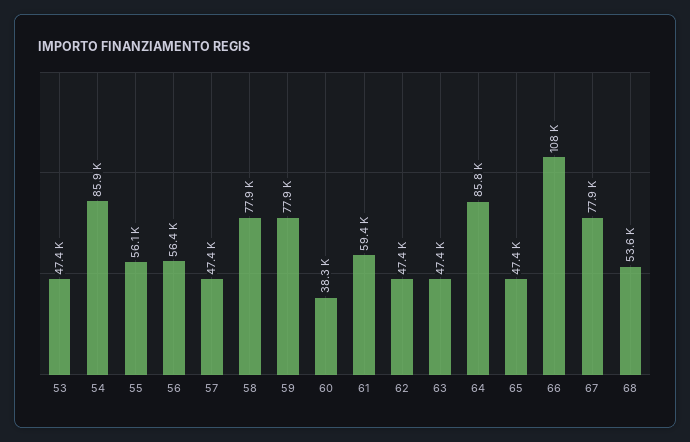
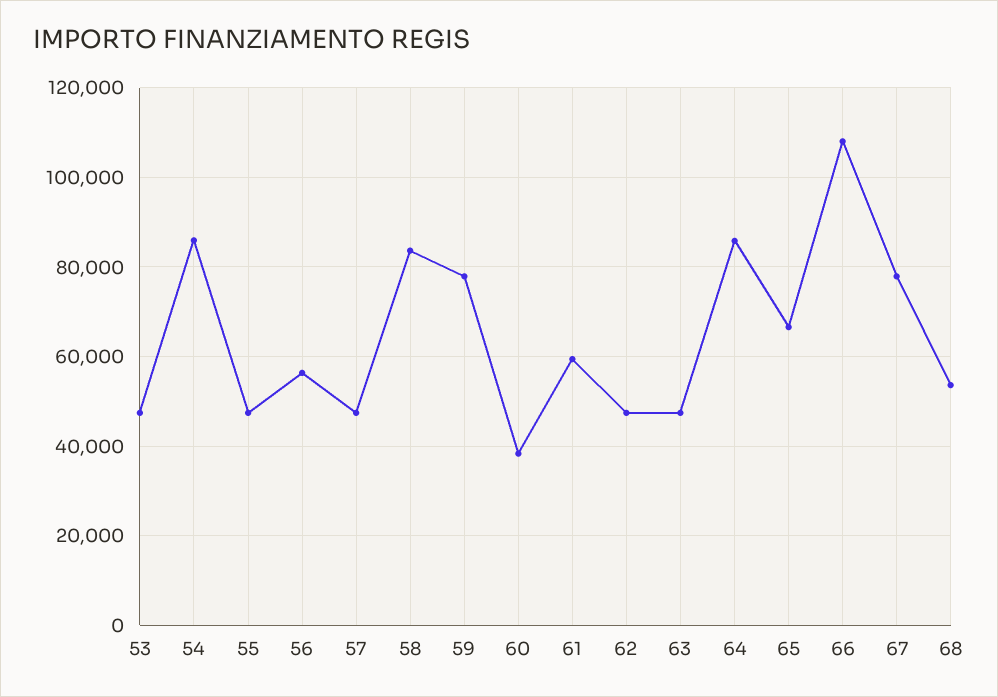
55: 56100 -> 48000
58: 77900 -> 84000
65: 47400 -> 66000

